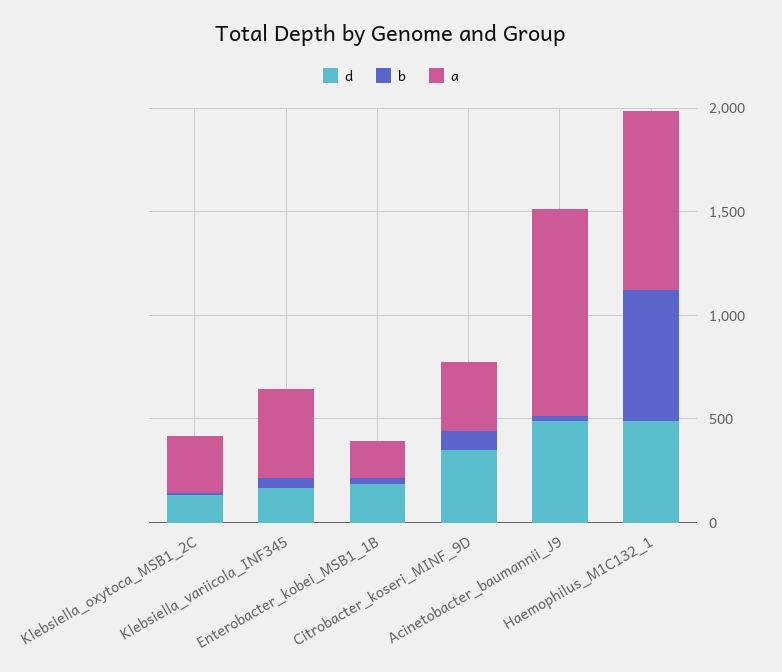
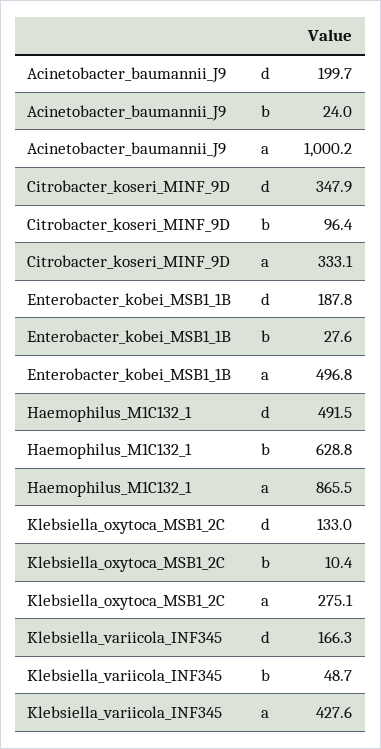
a, Enterobacter_kobei_MSB1_1B: 200 -> 496.8
d, Acinetobacter_baumannii_J9: 500 -> 199.7

